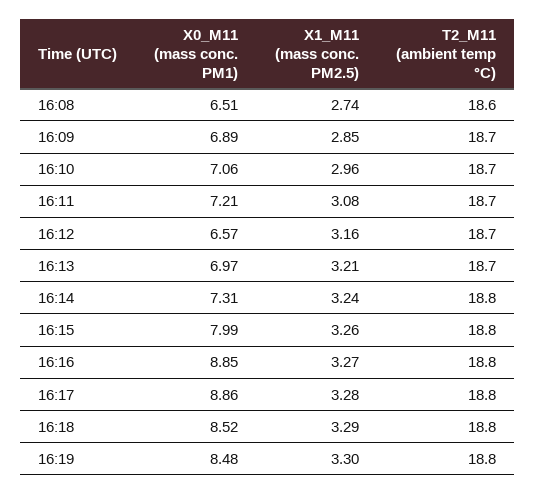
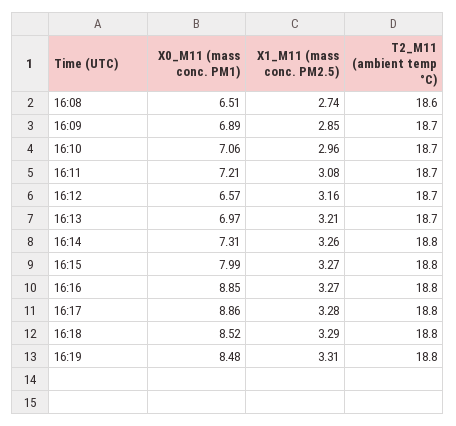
X1_M11 (mass conc. PM2.5), 16:14: 3.24 -> 3.26
X1_M11 (mass conc. PM2.5), 16:15: 3.26 -> 3.27
X1_M11 (mass conc. PM2.5), 16:19: 3.3 -> 3.31

